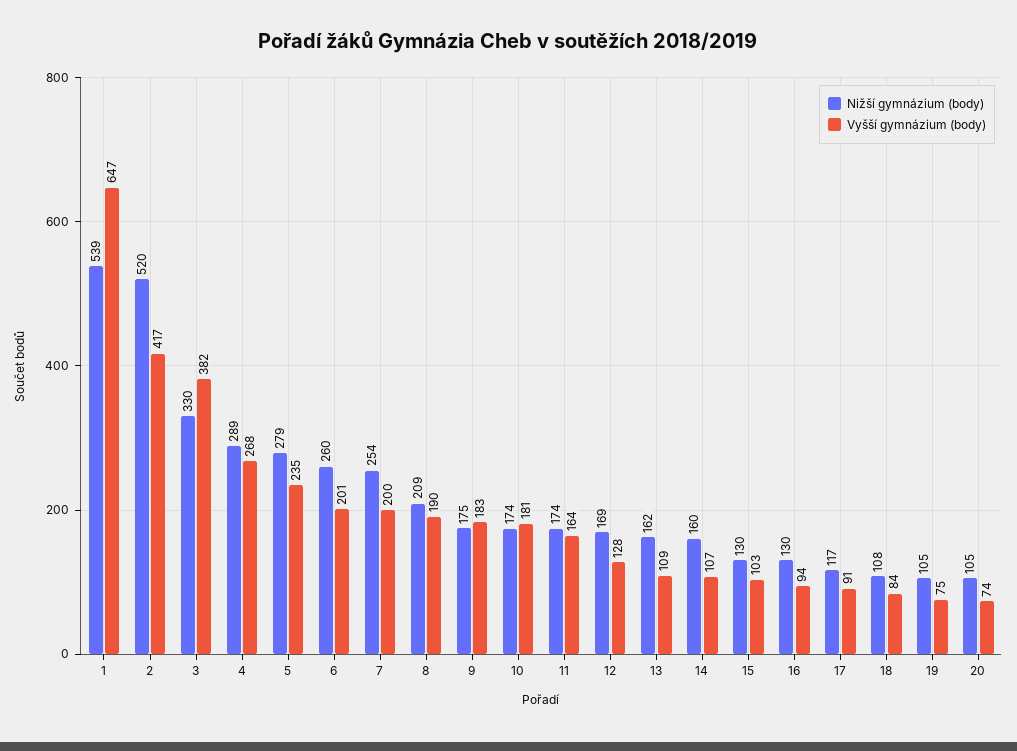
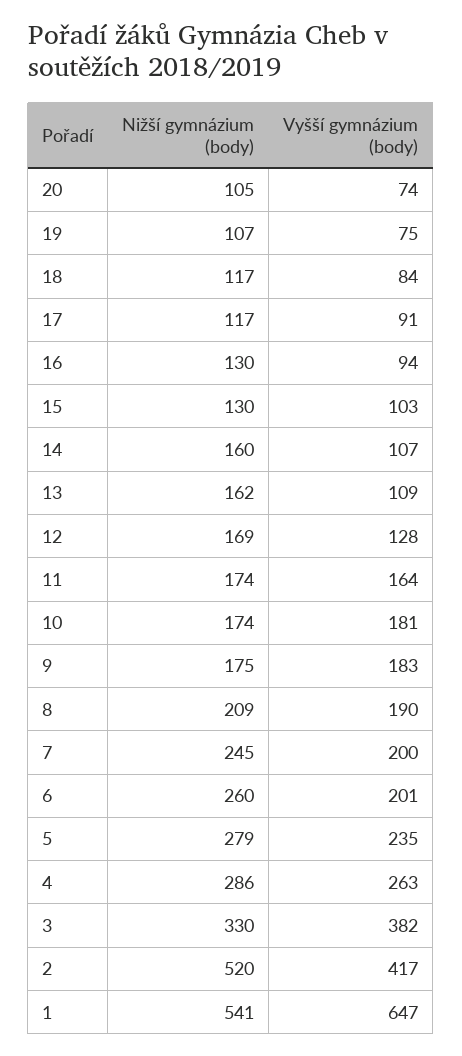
Nižší gymnázium (body), 1: 539 -> 541
Nižší gymnázium (body), 4: 289 -> 286
Vyšší gymnázium (body), 4: 268 -> 263
Nižší gymnázium (body), 7: 254 -> 245
Nižší gymnázium (body), 18: 108 -> 117
Nižší gymnázium (body), 19: 105 -> 107

